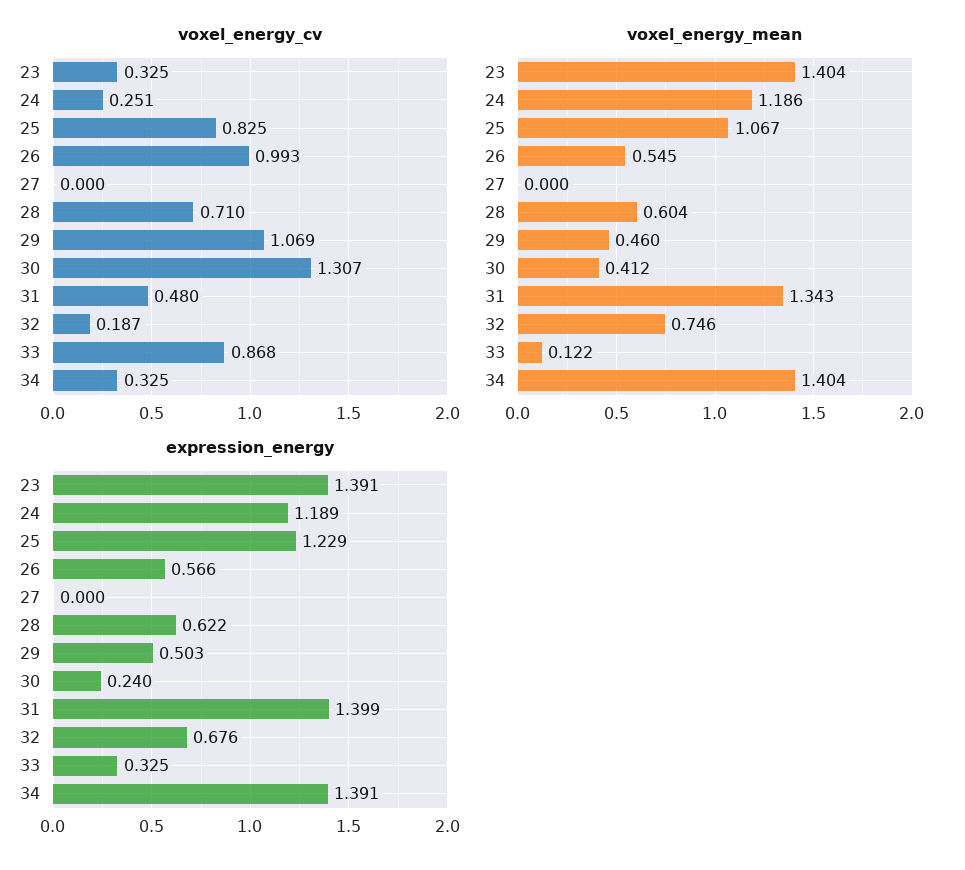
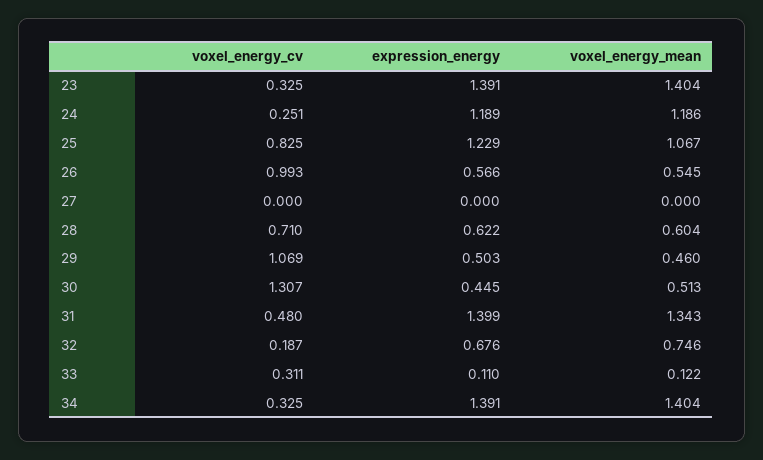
voxel_energy_cv, 33: 0.868 -> 0.311
voxel_energy_mean, 30: 0.412 -> 0.513
expression_energy, 30: 0.24 -> 0.445
expression_energy, 33: 0.325 -> 0.11

